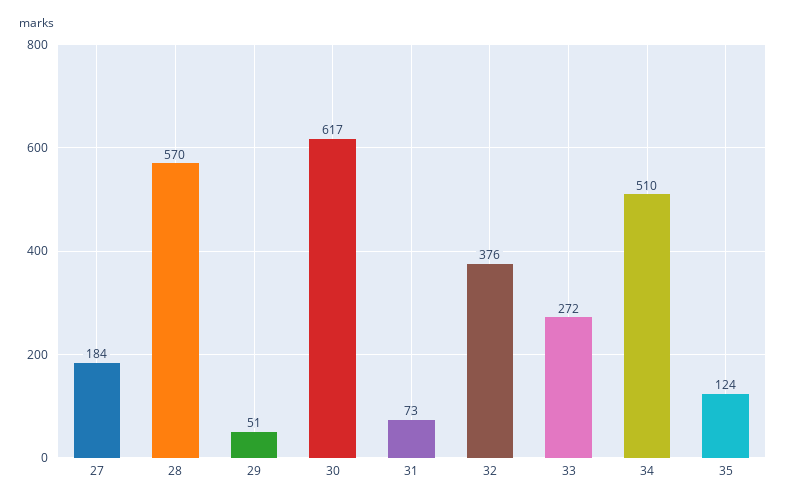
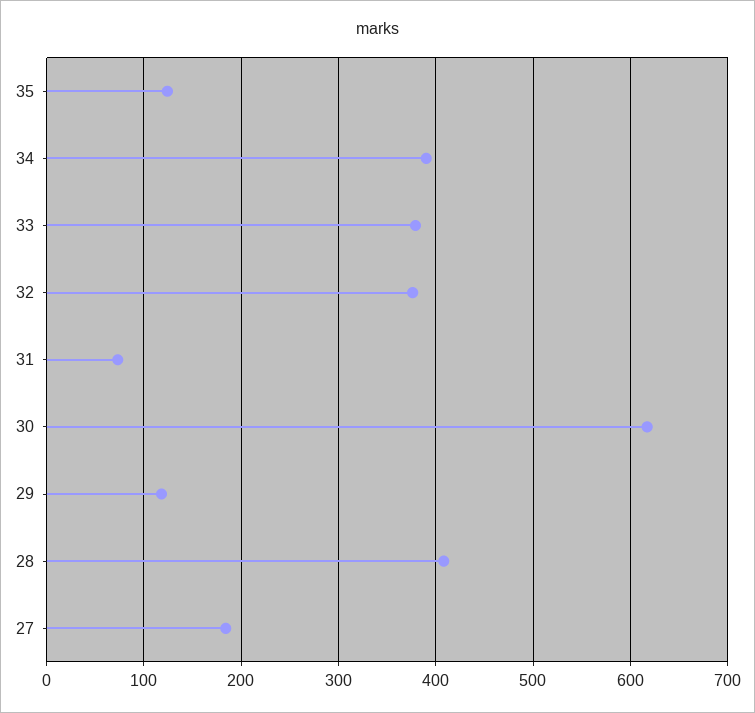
28: 570 -> 410
29: 51 -> 120
33: 272 -> 380
34: 510 -> 390

